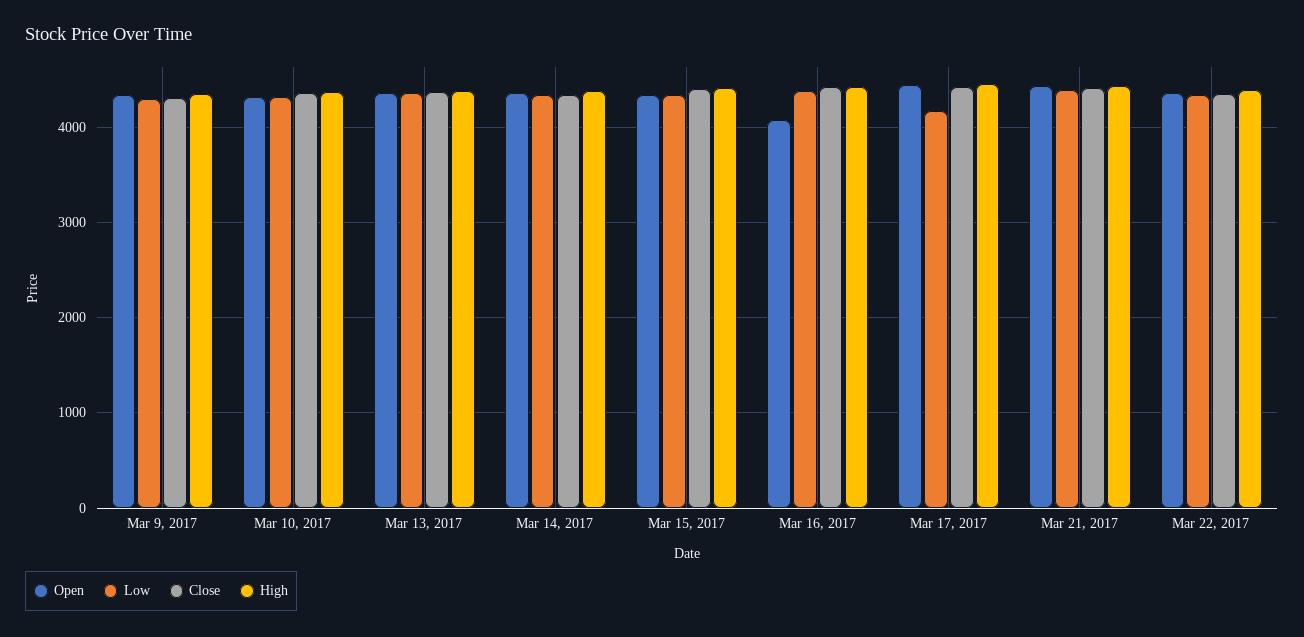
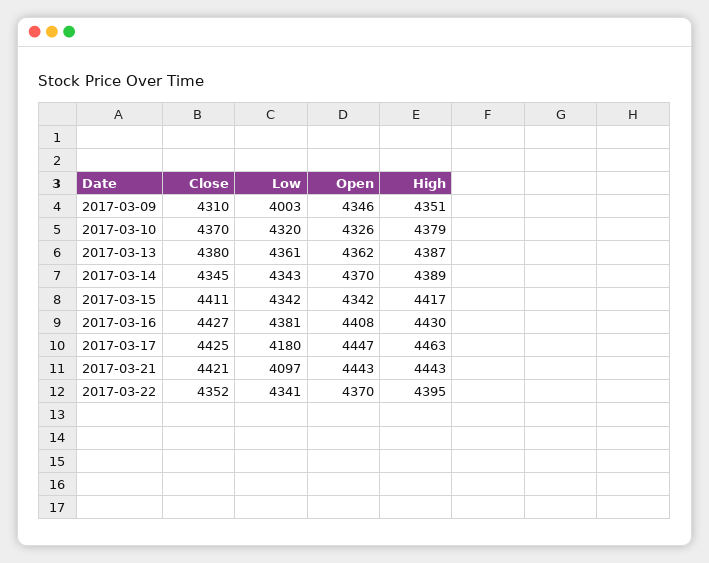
Low, Mar 9, 2017: 4300 -> 4003
Open, Mar 16, 2017: 4100 -> 4408
Low, Mar 21, 2017: 4400 -> 4097

